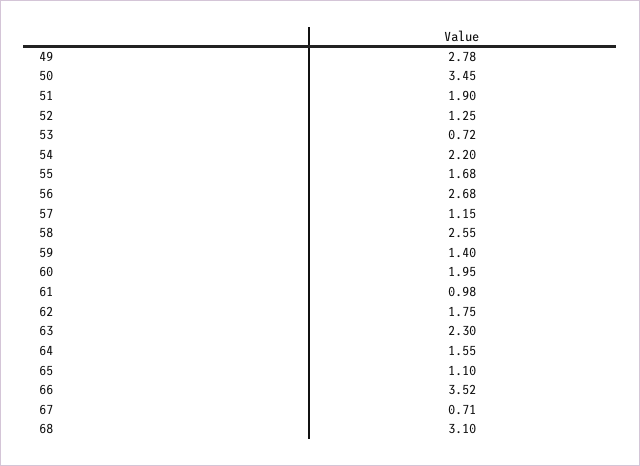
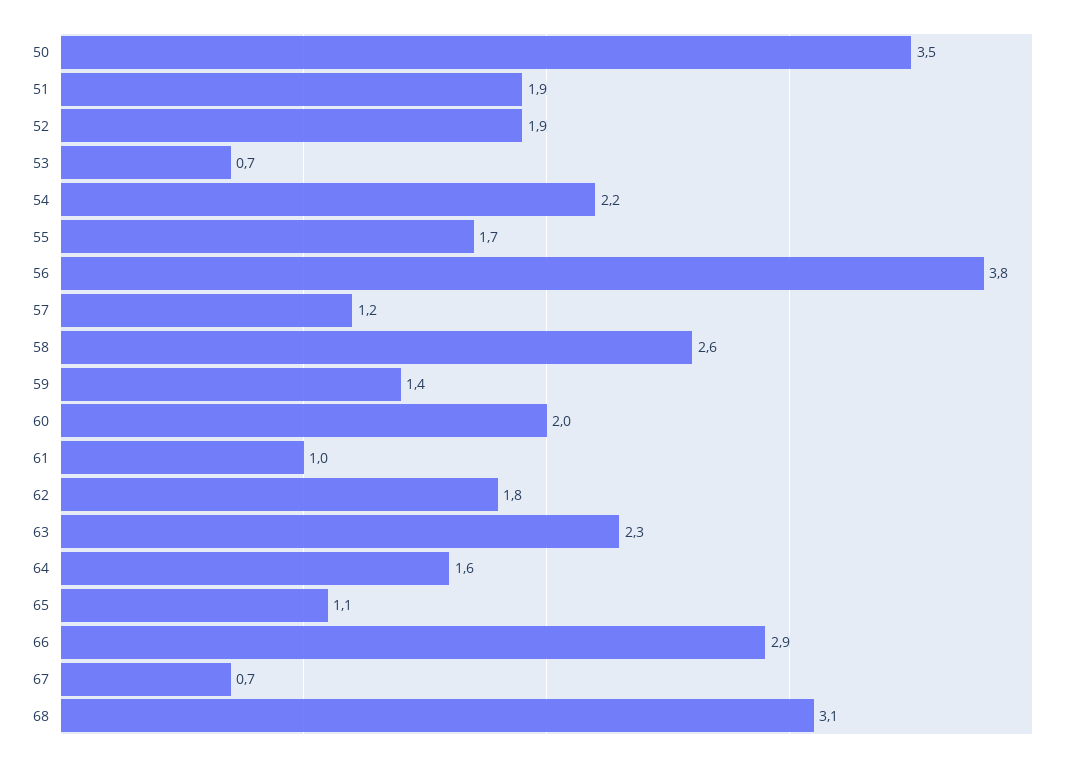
49: 2.78 -> none
52: 1.25 -> 1.9
56: 2.68 -> 3.8
66: 3.52 -> 2.9

